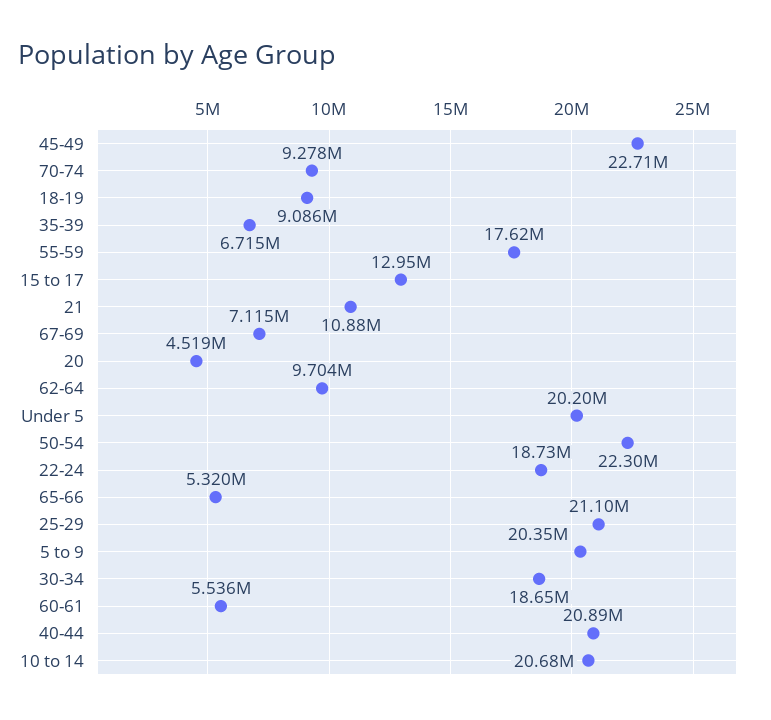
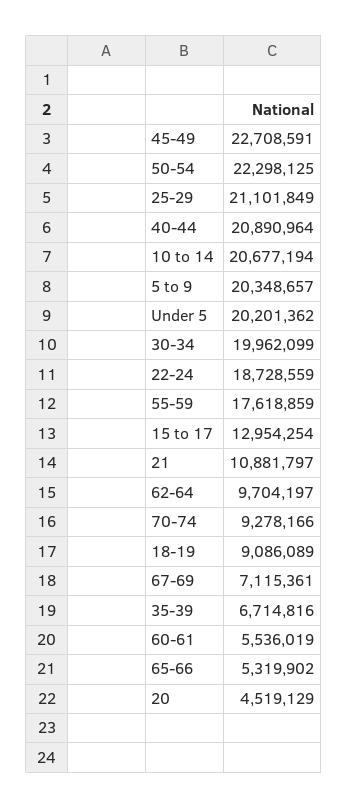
30-34: 18650000 -> 19962099

